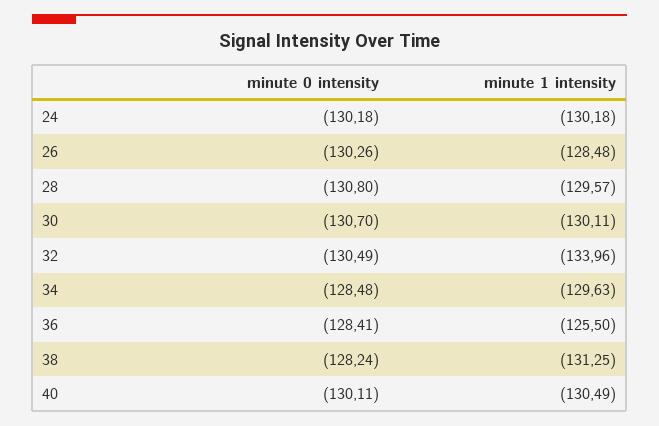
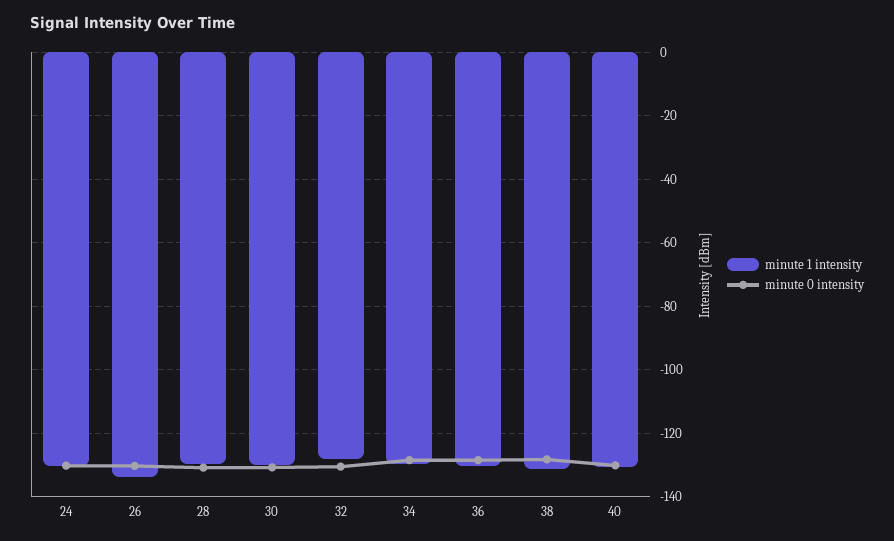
minute 1 intensity, 26: -128.48 -> -134
minute 1 intensity, 32: -133.96 -> -128
minute 1 intensity, 36: -125.5 -> -130

